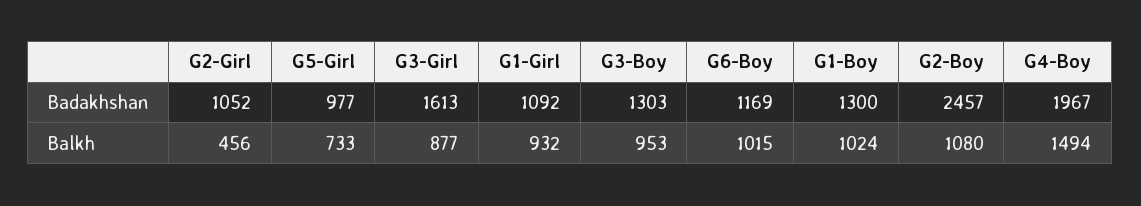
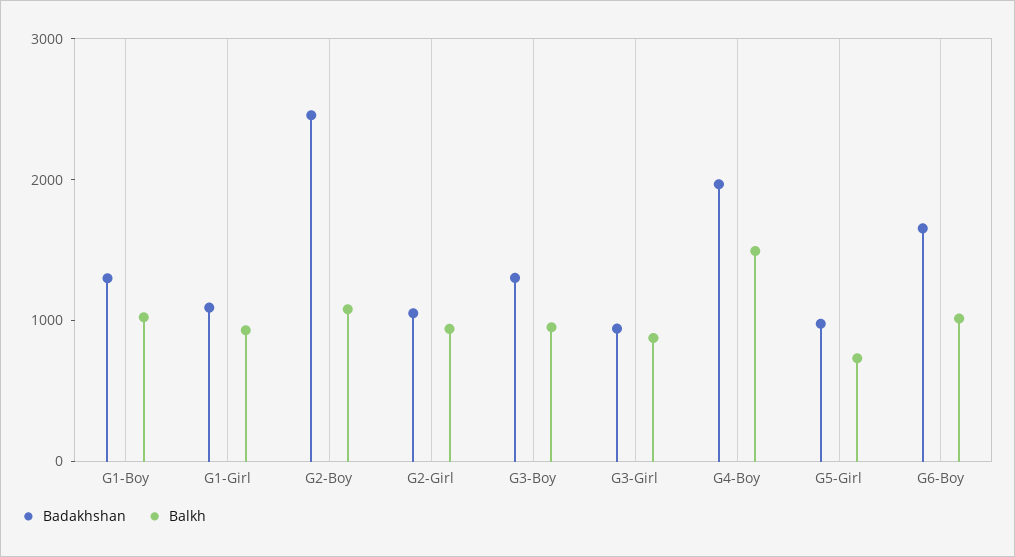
Badakhshan, G3-Girl: 1613 -> 1000
Badakhshan, G6-Boy: 1169 -> 1600
Balkh, G2-Girl: 456 -> 1000

